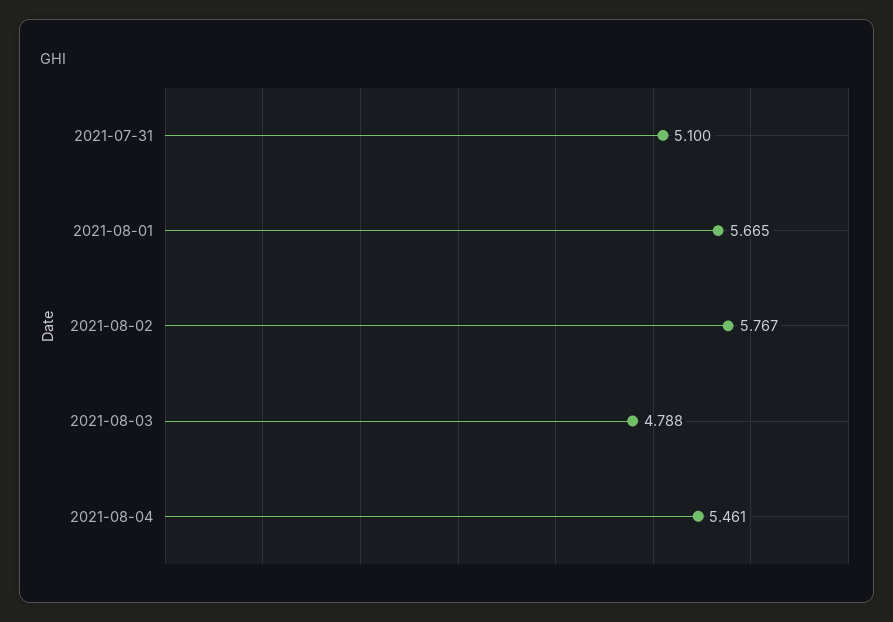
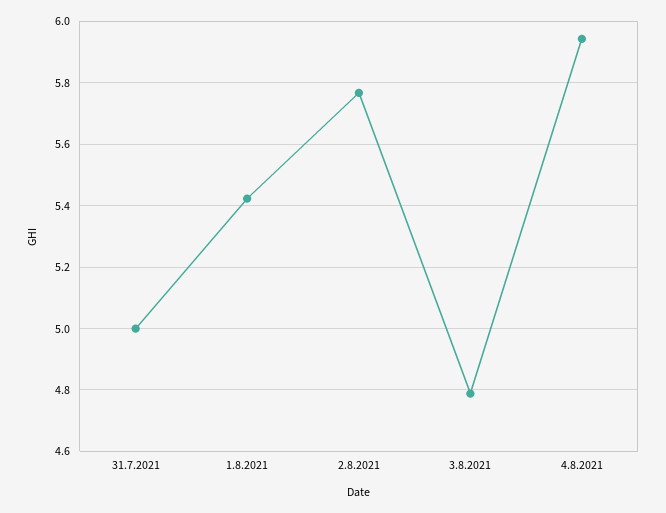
2021-07-31: 5.1 -> 5
2021-08-01: 5.665 -> 5.42
2021-08-04: 5.461 -> 5.94

